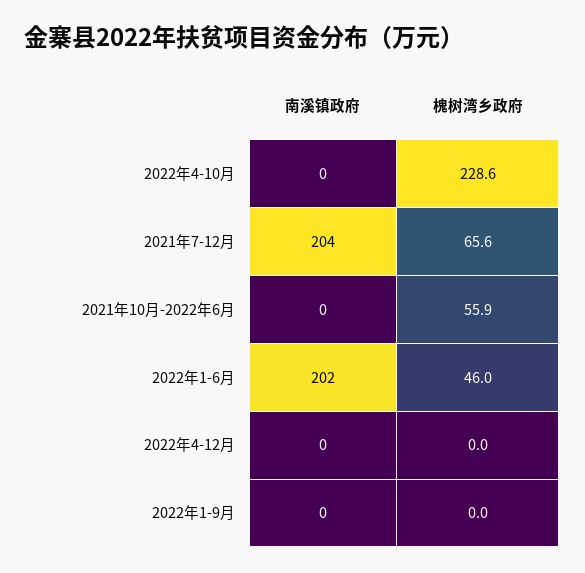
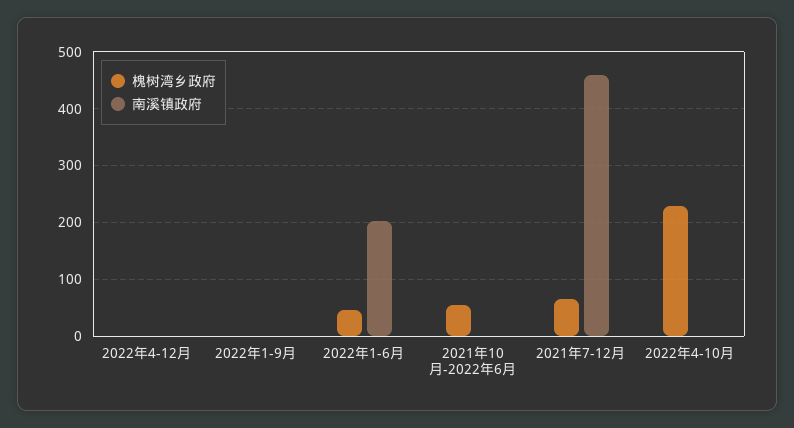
南溪镇政府, 2021年7-12月: 204 -> 460

